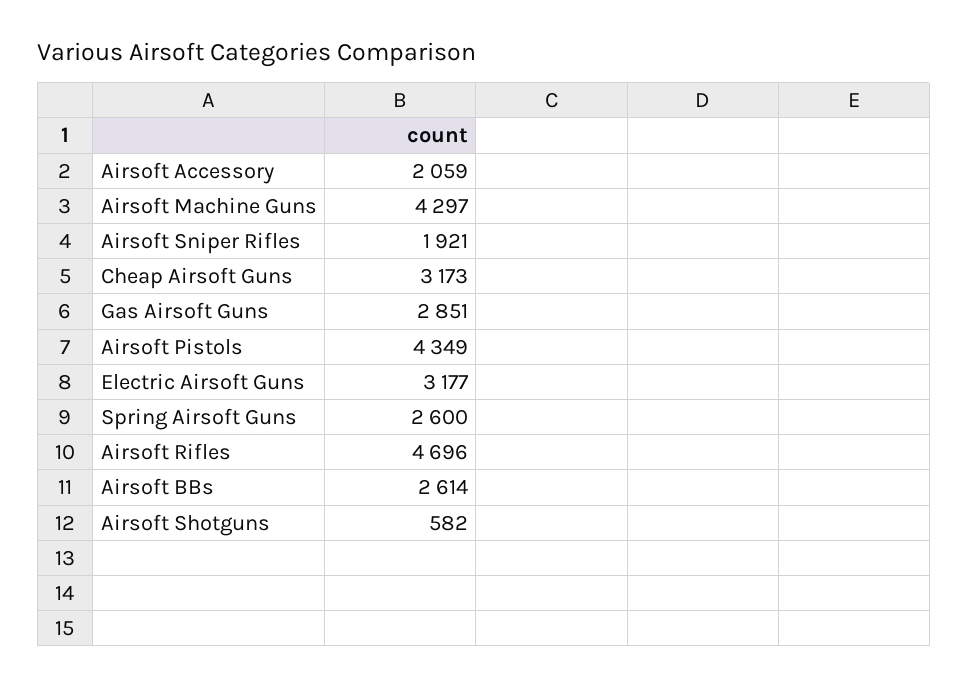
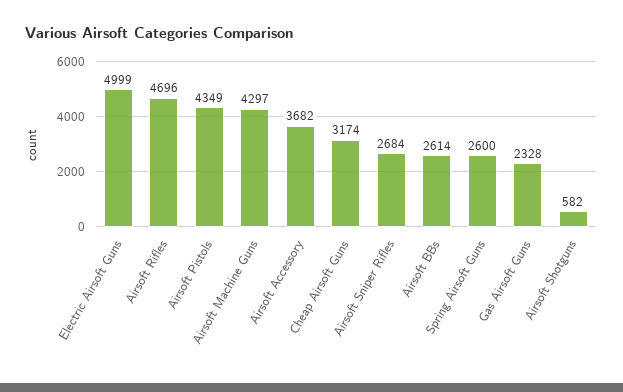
Airsoft Accessory: 2059 -> 3682
Airsoft Sniper Rifles: 1921 -> 2684
Cheap Airsoft Guns: 3173 -> 3174
Gas Airsoft Guns: 2851 -> 2328
Electric Airsoft Guns: 3177 -> 4999

